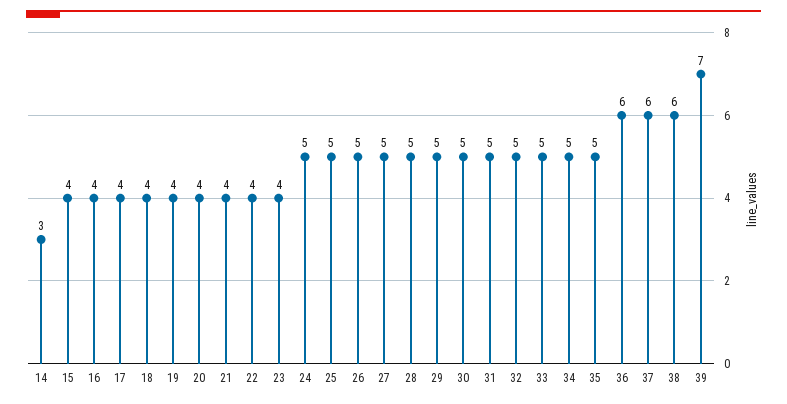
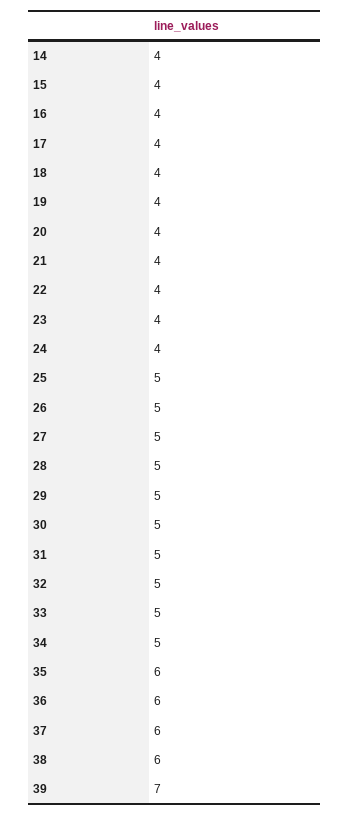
14: 3 -> 4
24: 5 -> 4
35: 5 -> 6

